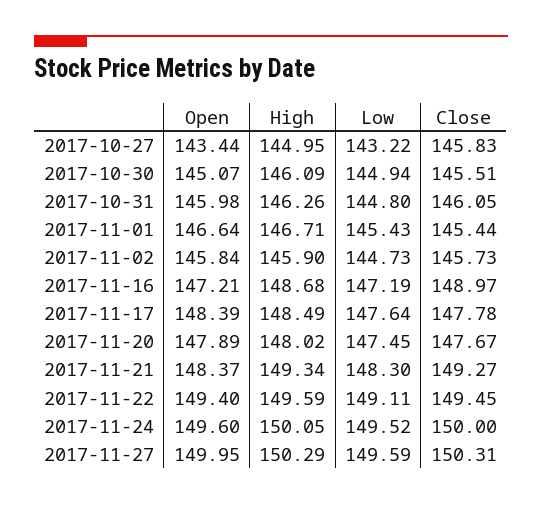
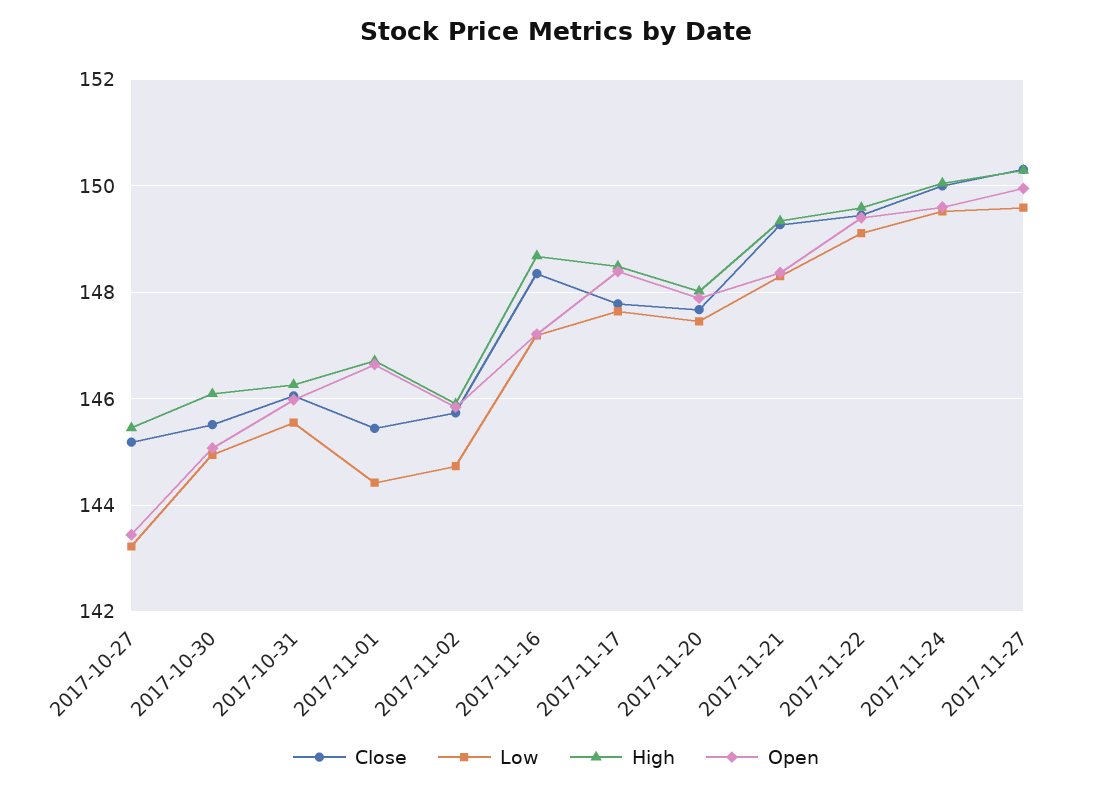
High, 2017-10-27: 144.95 -> 145.4
Close, 2017-10-27: 145.83 -> 145.2
Low, 2017-10-31: 144.8 -> 145.6
Low, 2017-11-01: 145.43 -> 144.4
Close, 2017-11-16: 148.97 -> 148.4

